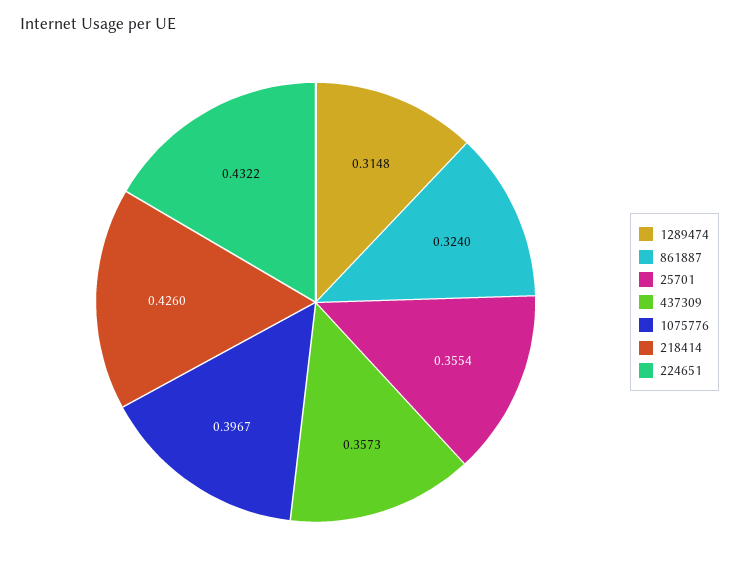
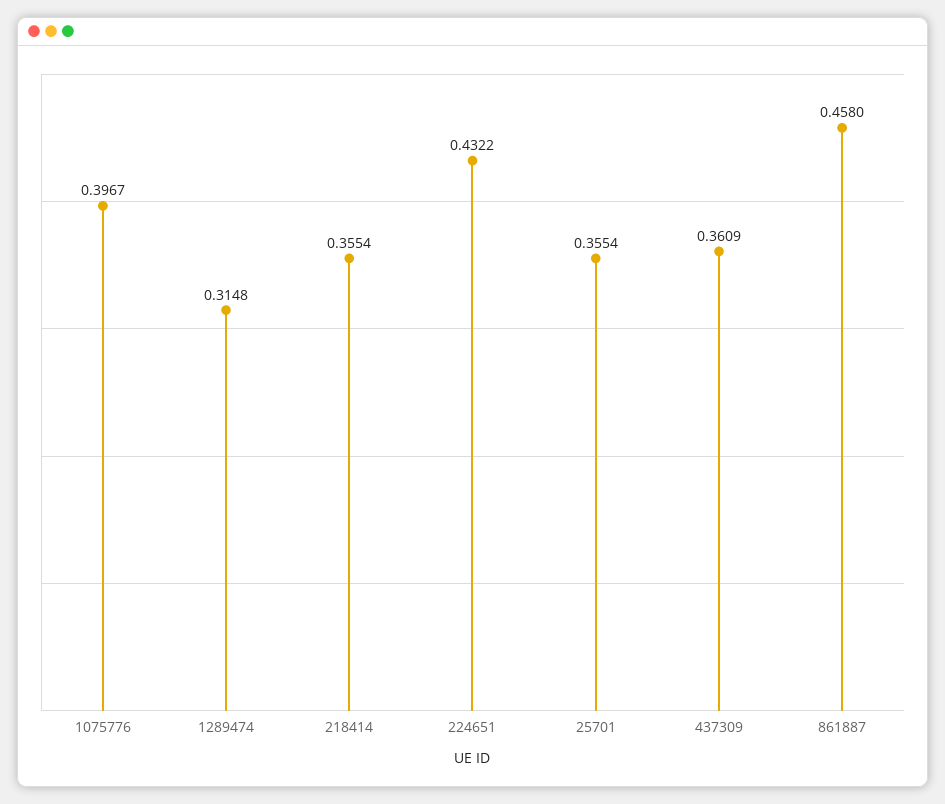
861887: 0.324 -> 0.458
437309: 0.3573 -> 0.3609
218414: 0.426 -> 0.3554

